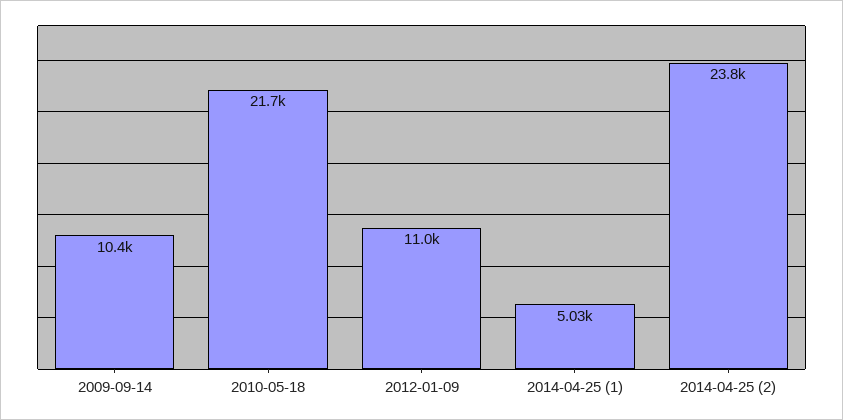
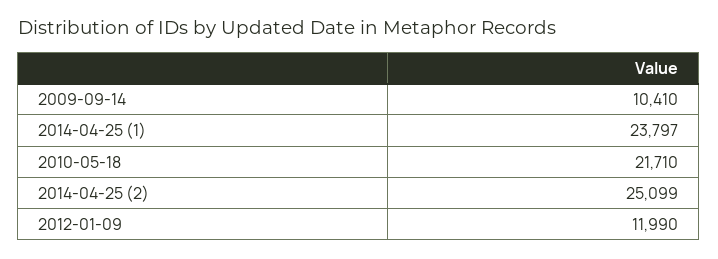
2012-01-09: 11000 -> 11990
2014-04-25 (1): 5030 -> 23797
2014-04-25 (2): 23800 -> 25099

